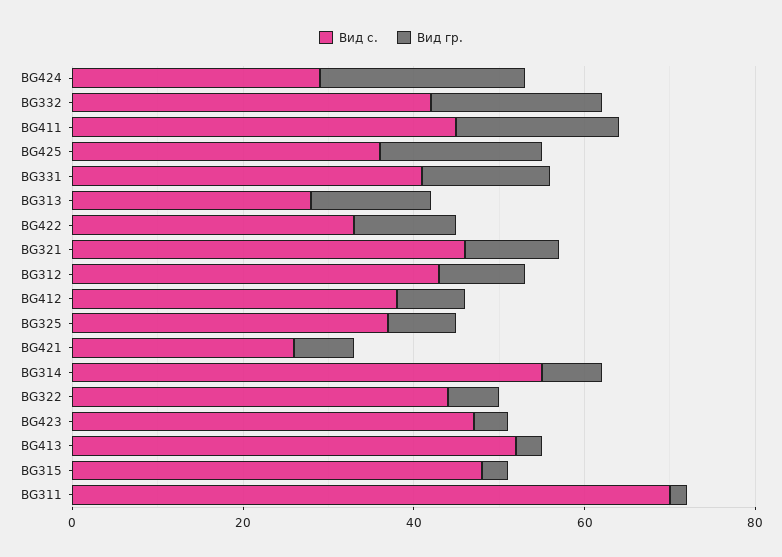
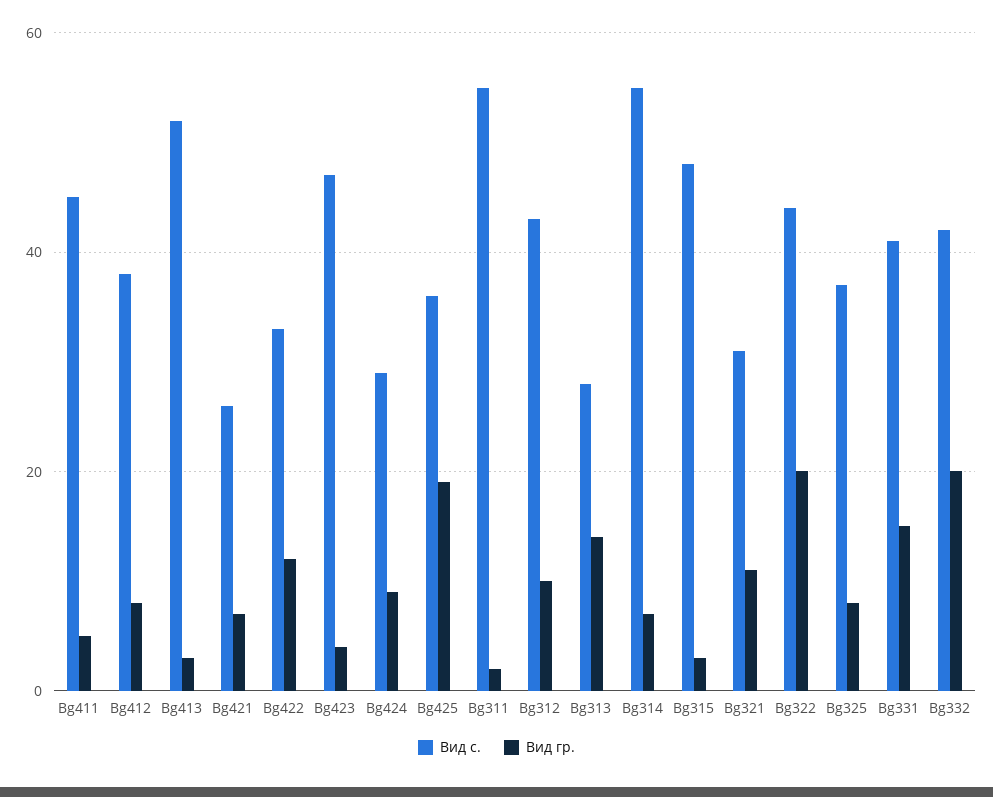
Вид гр., BG424: 25 -> 10
Вид гр., BG411: 20 -> 5
Вид с., BG321: 45 -> 30
Вид гр., BG322: 5 -> 20
Вид с., BG311: 70 -> 55

